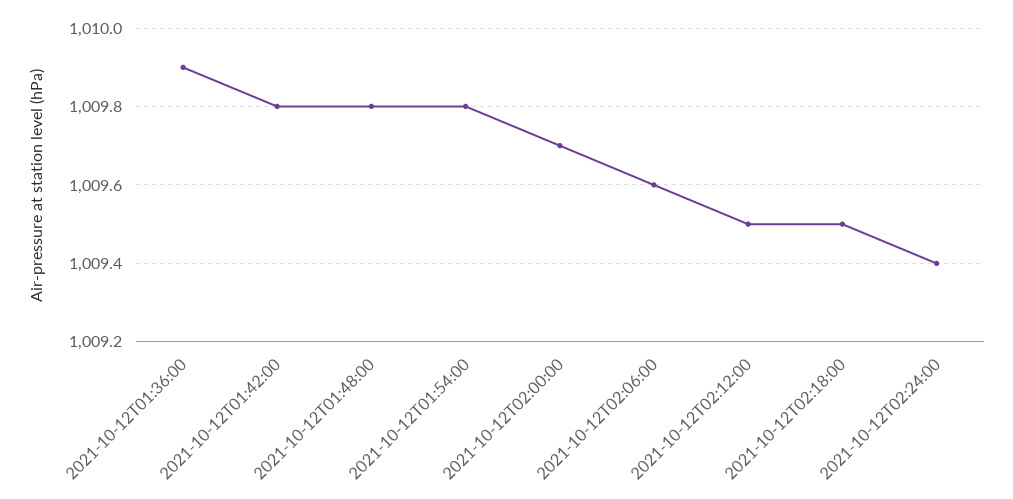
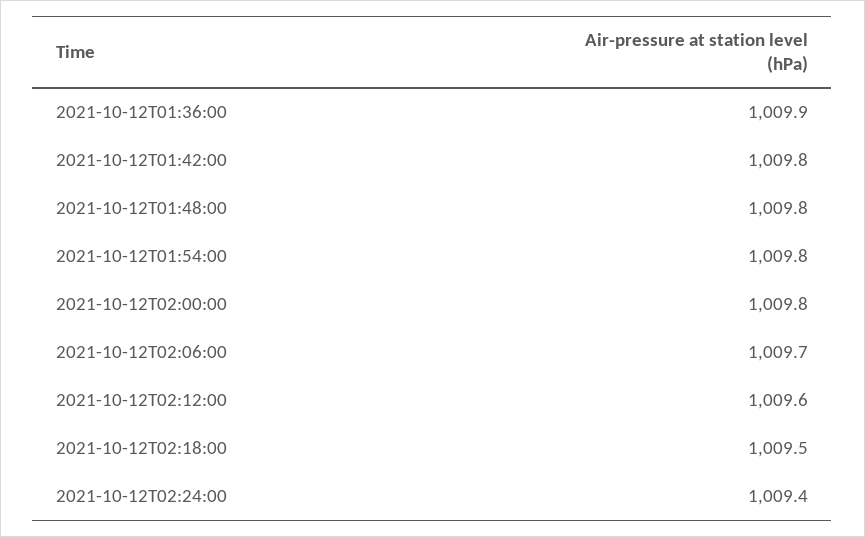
2021-10-12T02:00:00: 1009.7 -> 1009.8
2021-10-12T02:06:00: 1009.6 -> 1009.7
2021-10-12T02:12:00: 1009.5 -> 1009.6

